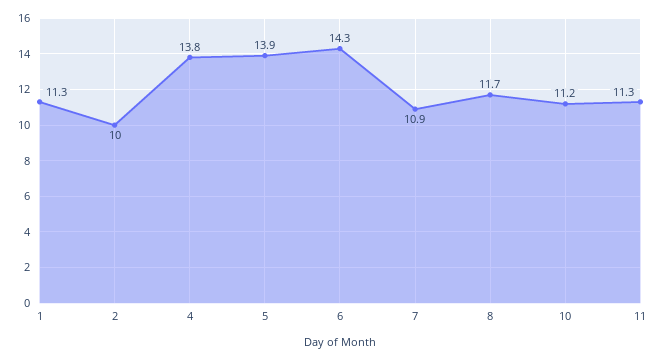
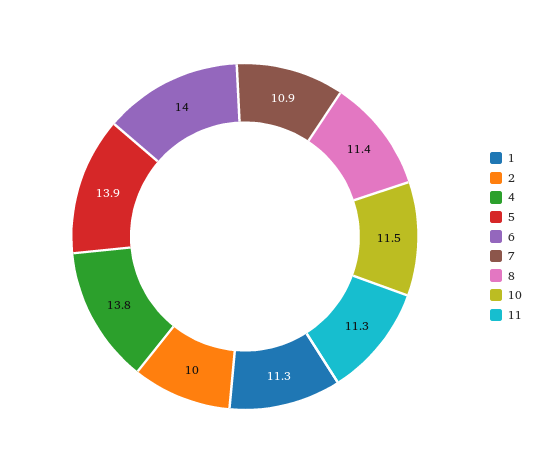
6: 14.3 -> 14
8: 11.7 -> 11.4
10: 11.2 -> 11.5

